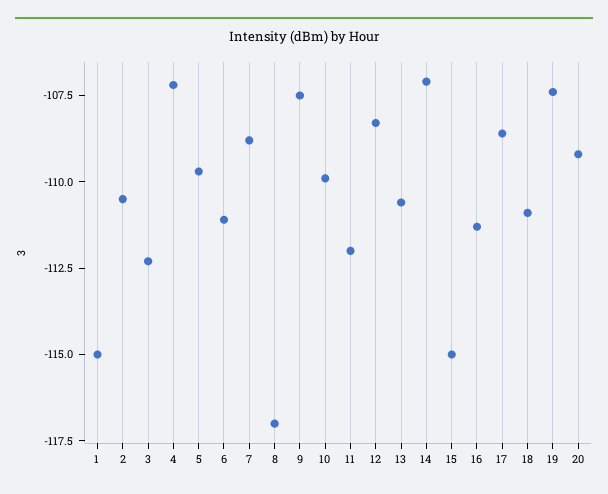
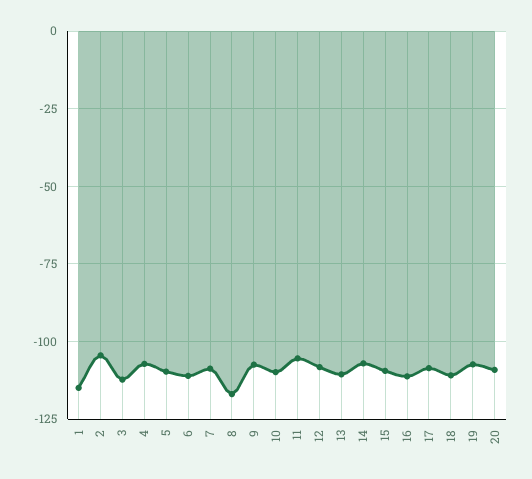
2: -110.5 -> -105
11: -112 -> -105
15: -115 -> -110

